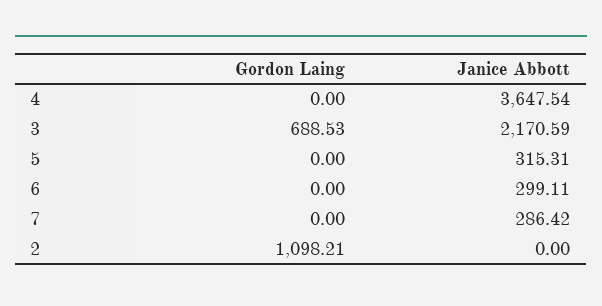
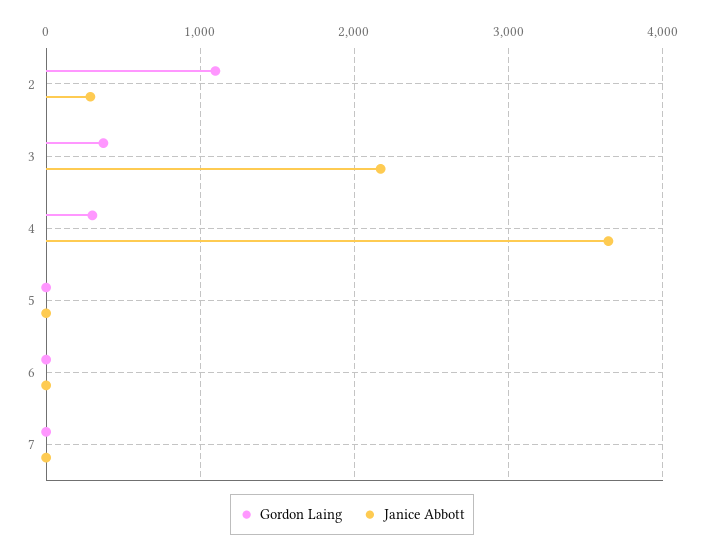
Gordon Laing, 4: 0 -> 300
Gordon Laing, 3: 688.53 -> 400
Janice Abbott, 5: 315.31 -> 0
Janice Abbott, 6: 299.11 -> 0
Janice Abbott, 7: 286.42 -> 0
Janice Abbott, 2: 0 -> 300

